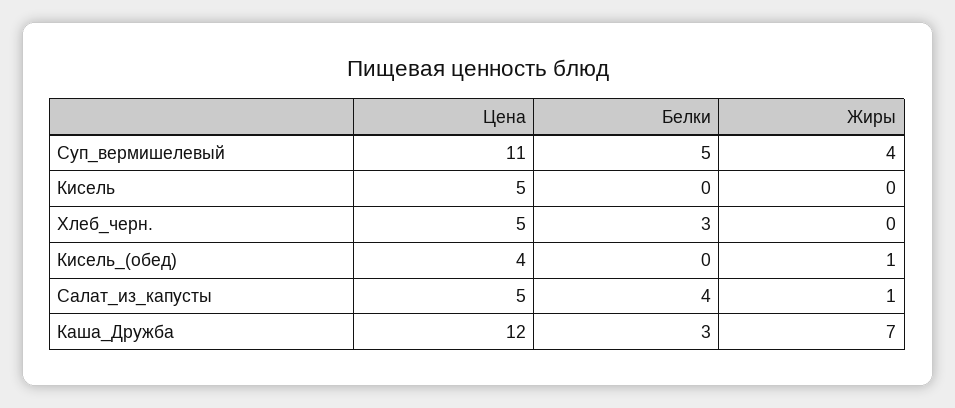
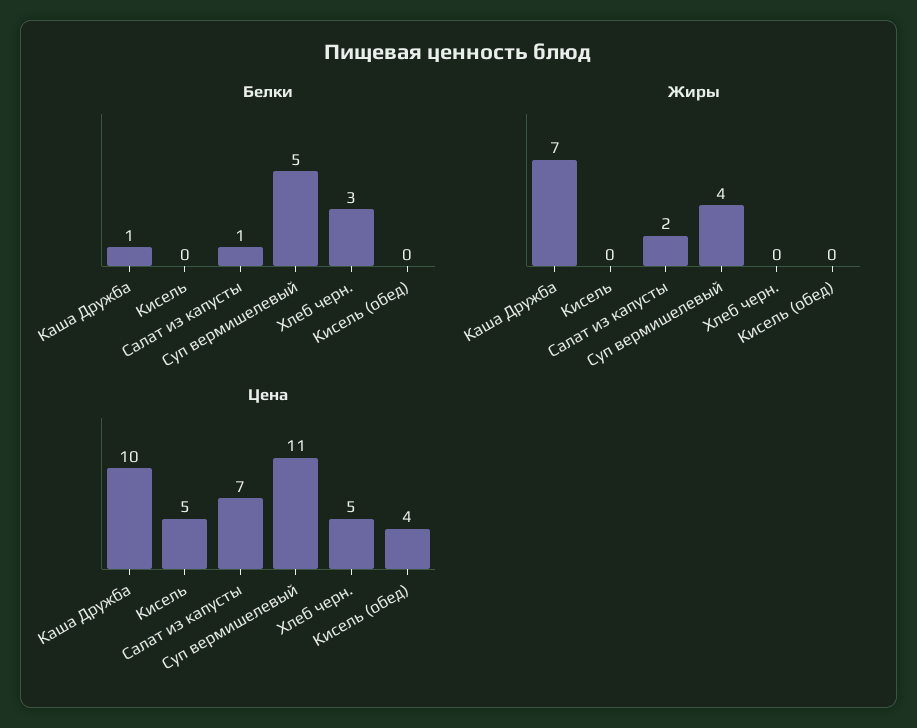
Жиры, Кисель_(обед): 1 -> 0
Цена, Салат_из_капусты: 5 -> 7
Белки, Салат_из_капусты: 4 -> 1
Жиры, Салат_из_капусты: 1 -> 2
Цена, Каша_Дружба: 12 -> 10
Белки, Каша_Дружба: 3 -> 1

